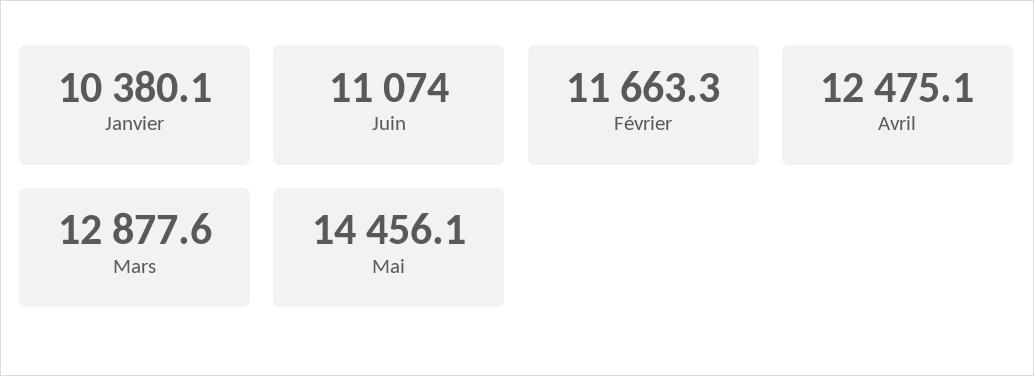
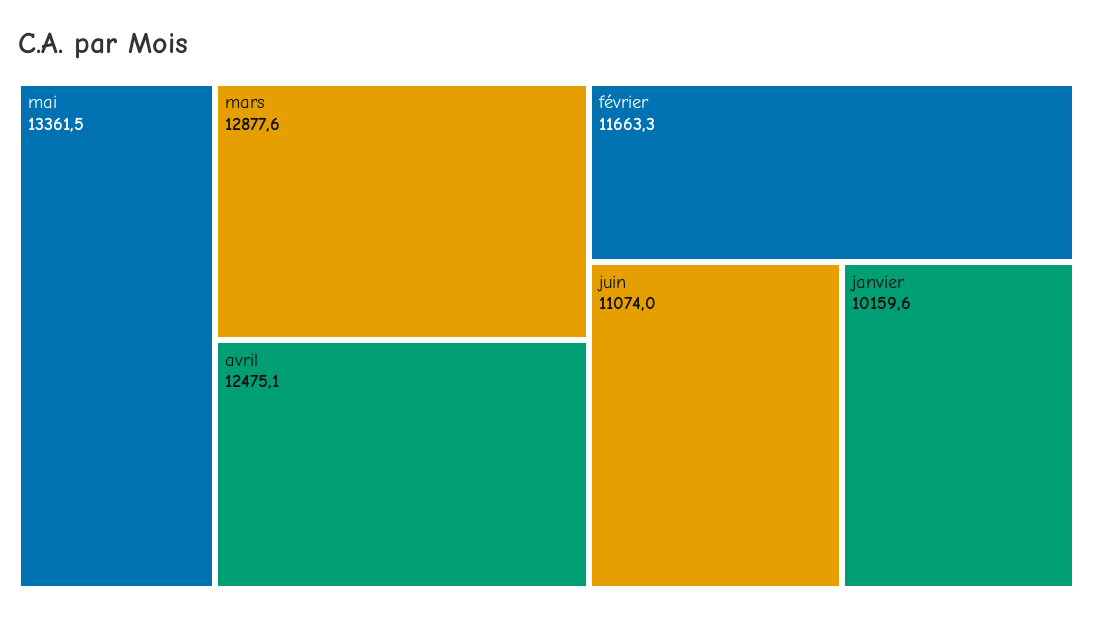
Janvier: 10380.1 -> 10159.6
Mai: 14456.1 -> 13361.5

